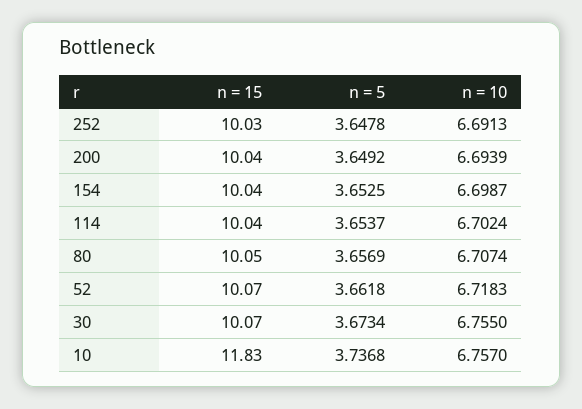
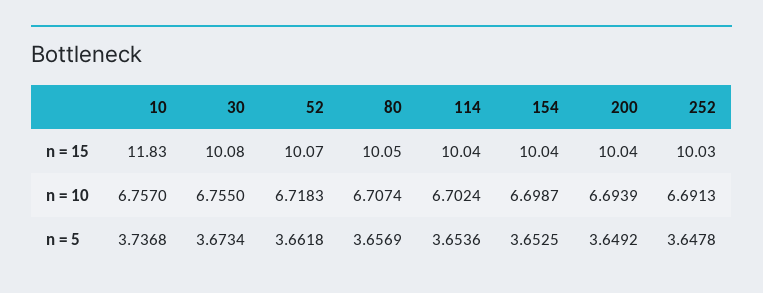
n = 5, 114: 3.6537 -> 3.6536
n = 15, 30: 10.07 -> 10.08

